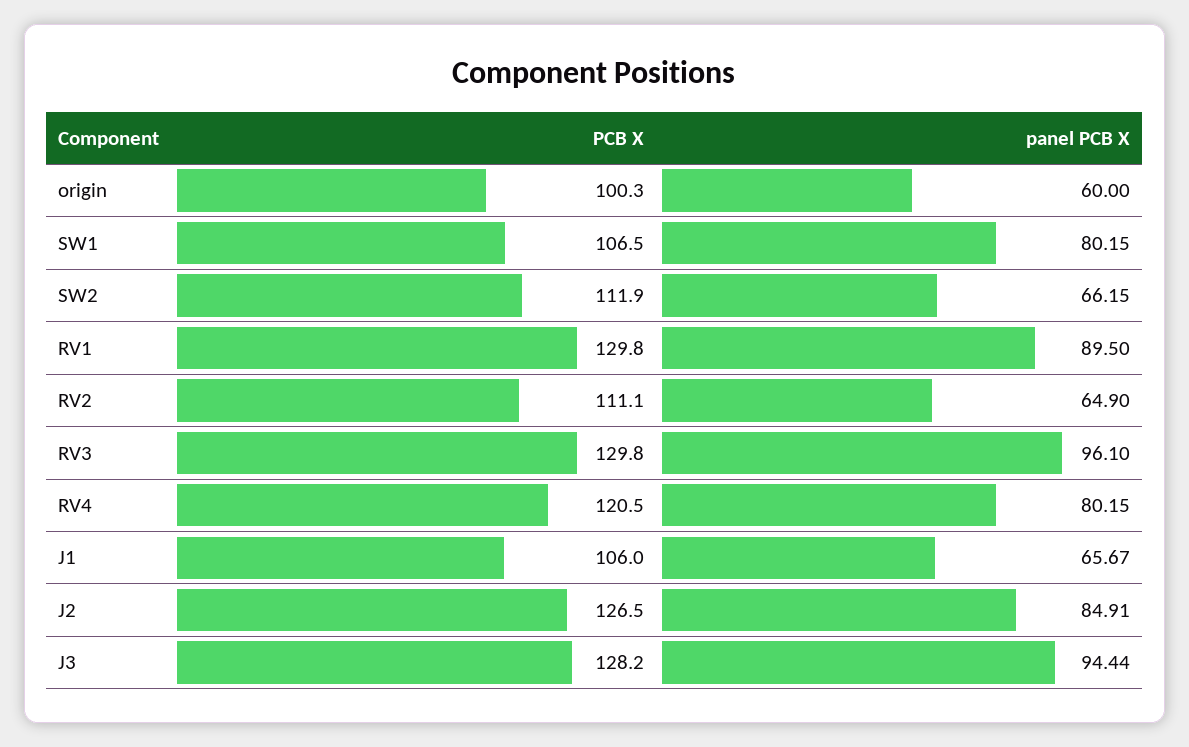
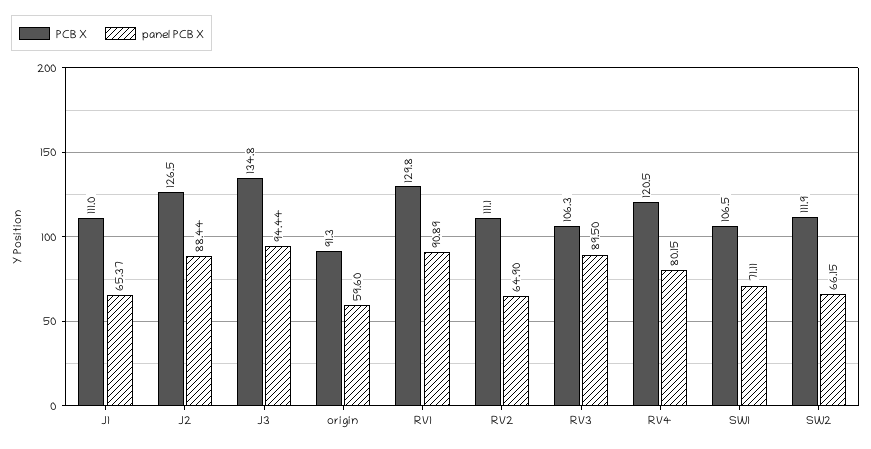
PCB X, origin: 100.3 -> 91.3
panel PCB X, origin: 60 -> 59.6
panel PCB X, SW1: 80.15 -> 71.11
panel PCB X, RV1: 89.5 -> 90.89
PCB X, RV3: 129.8 -> 106.3
panel PCB X, RV3: 96.1 -> 89.5
PCB X, J1: 106 -> 111
panel PCB X, J1: 65.67 -> 65.37
panel PCB X, J2: 84.91 -> 88.44
PCB X, J3: 128.2 -> 134.8

